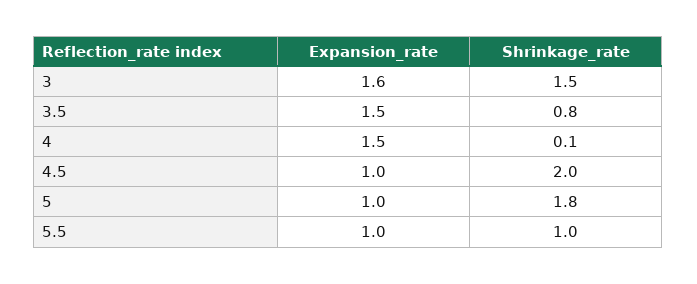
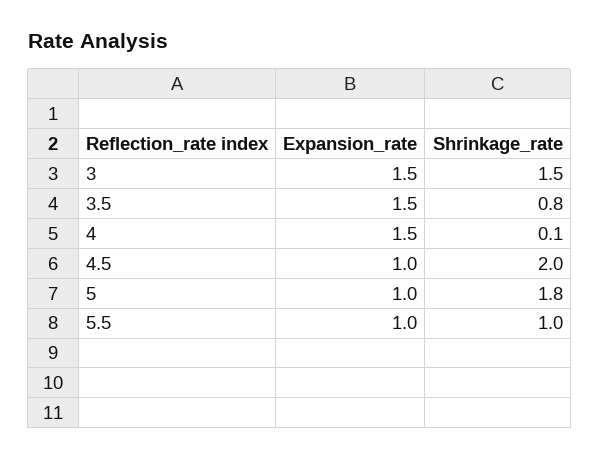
Expansion_rate, 3: 1.6 -> 1.5

